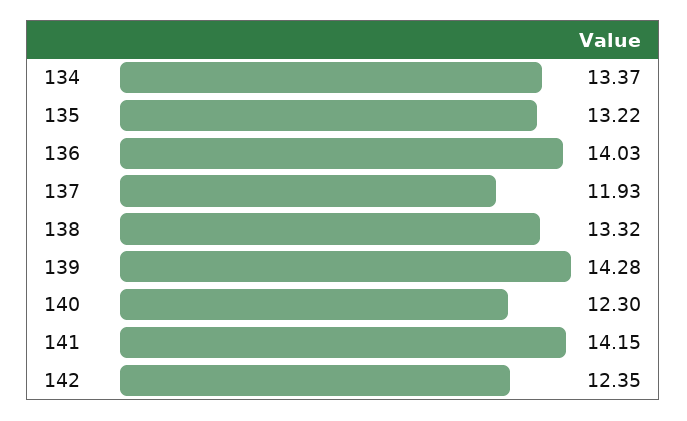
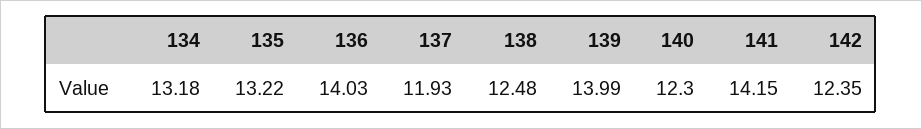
134: 13.37 -> 13.18
138: 13.32 -> 12.48
139: 14.28 -> 13.99

